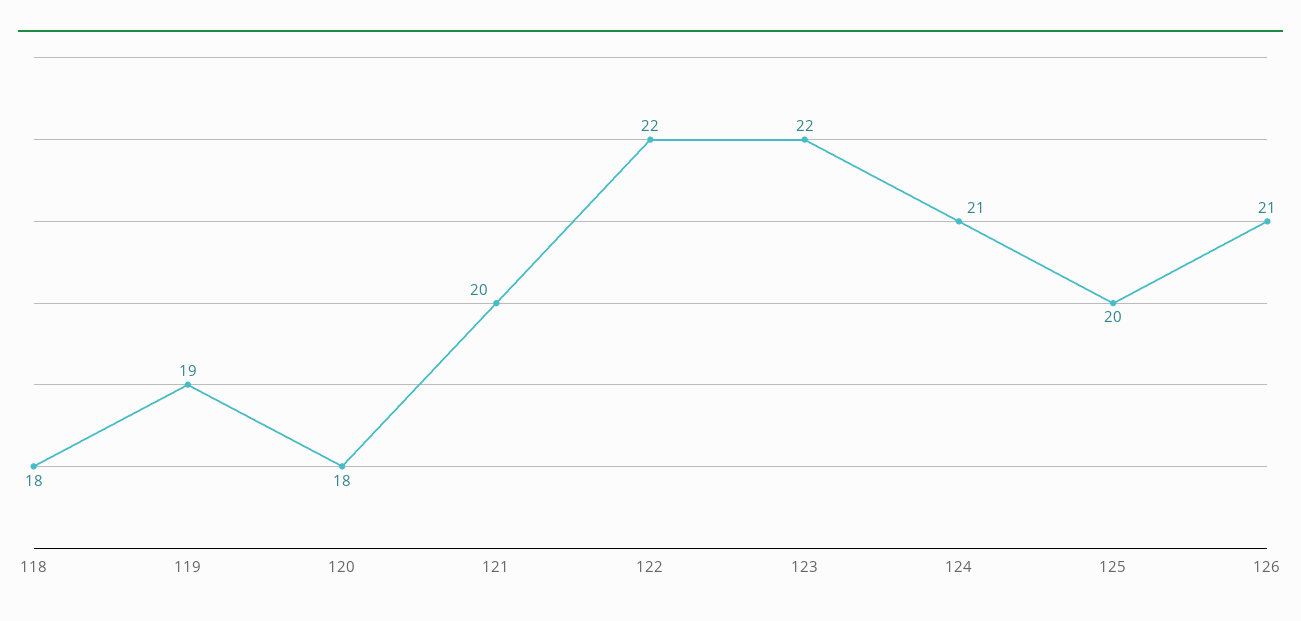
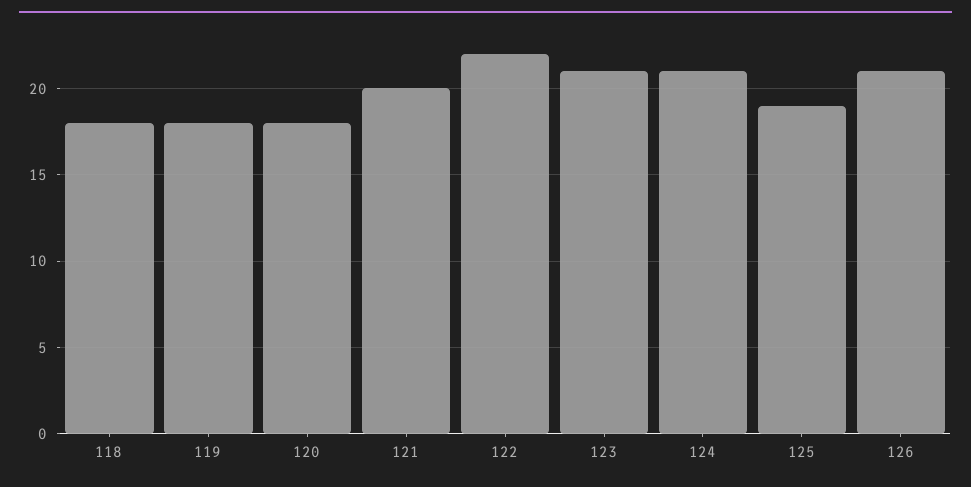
119: 19 -> 18
123: 22 -> 21
125: 20 -> 19

